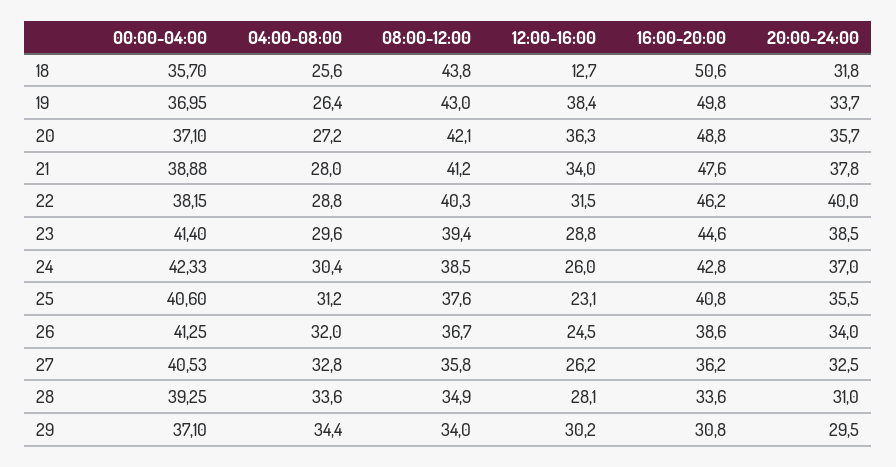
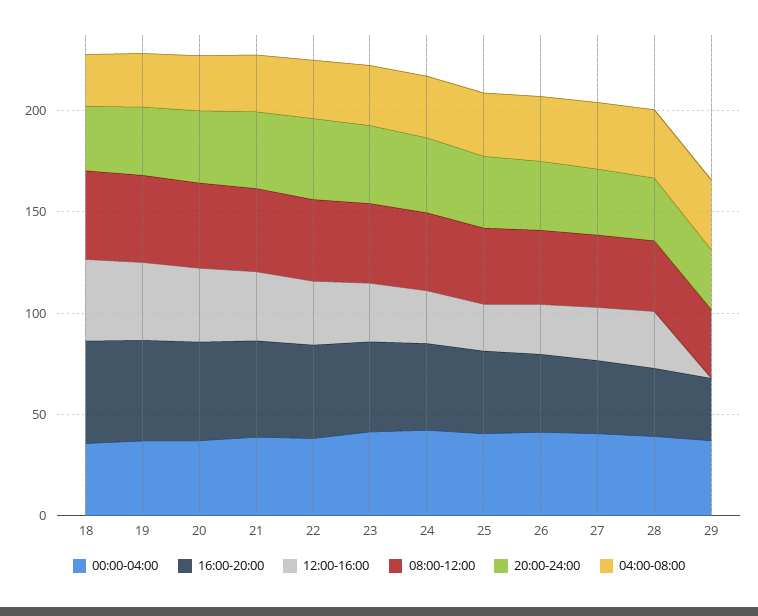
12:00-16:00, 18: 12.7 -> 40
12:00-16:00, 29: 30.2 -> 0

